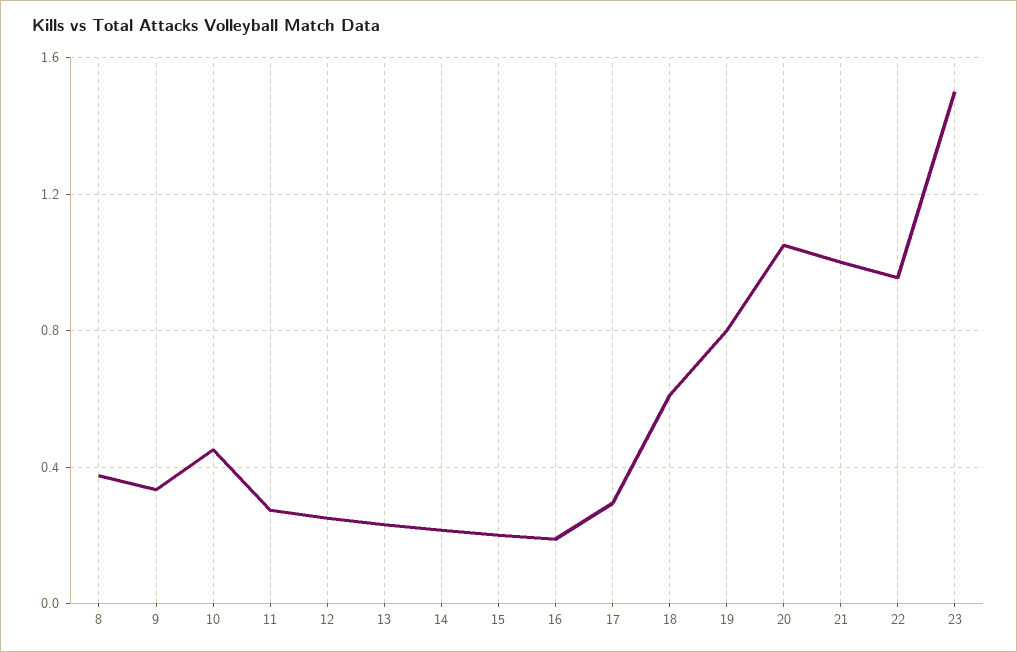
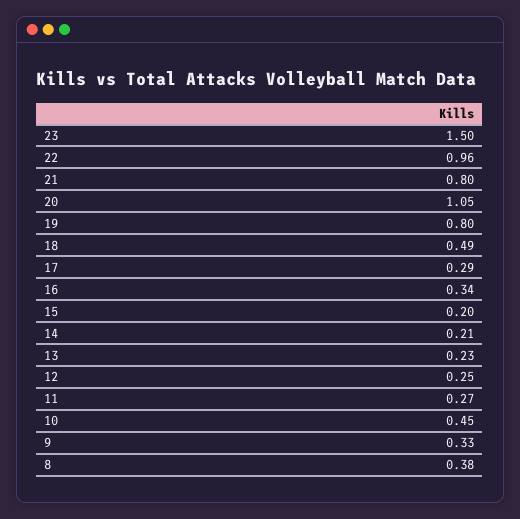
16: 0.2 -> 0.34
18: 0.6 -> 0.49
21: 1 -> 0.8

